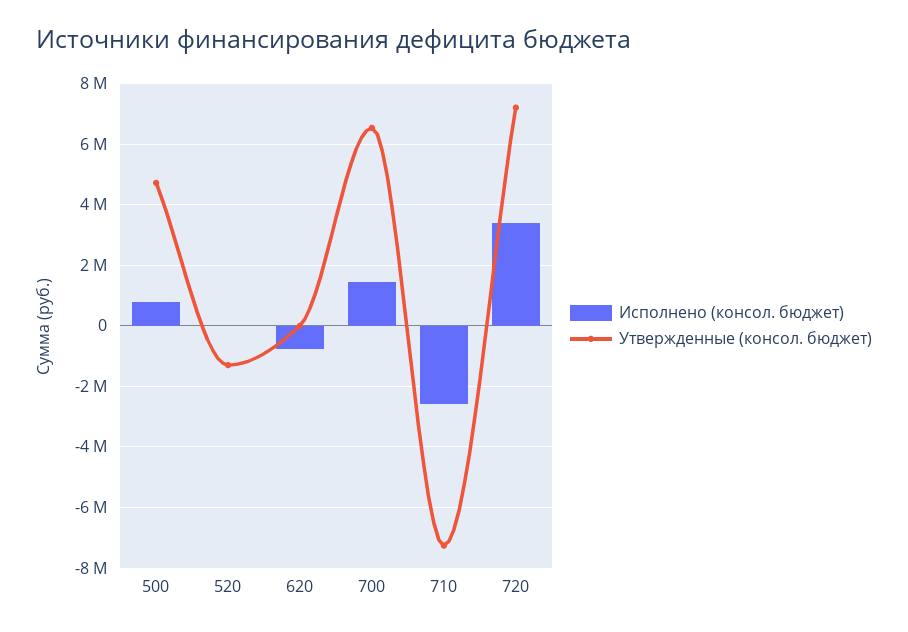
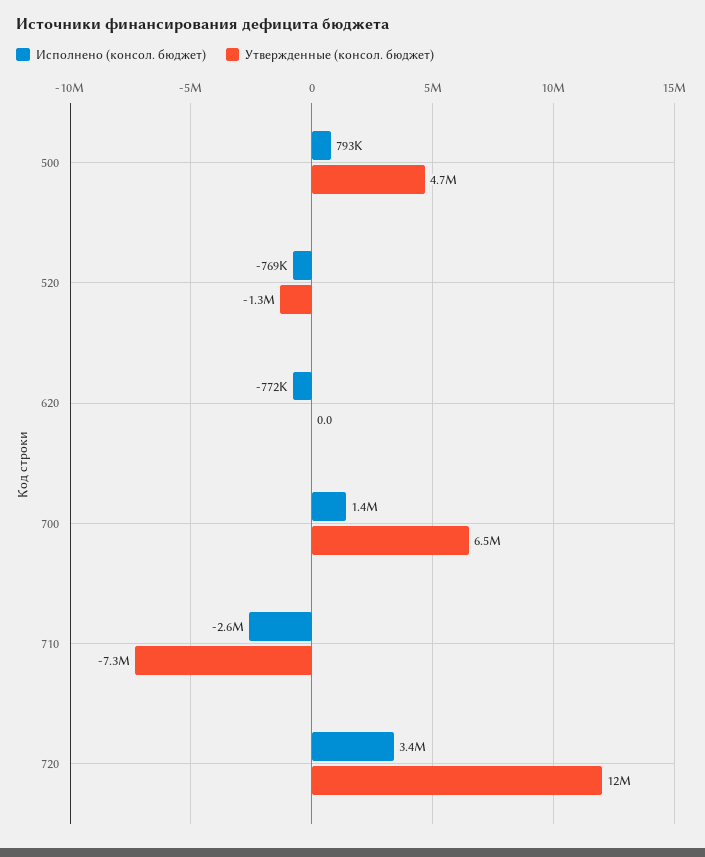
Исполнено (консол. бюджет), 520: 0 -> -769000
Утвержденные (консол. бюджет), 720: 7200000 -> 12000000

